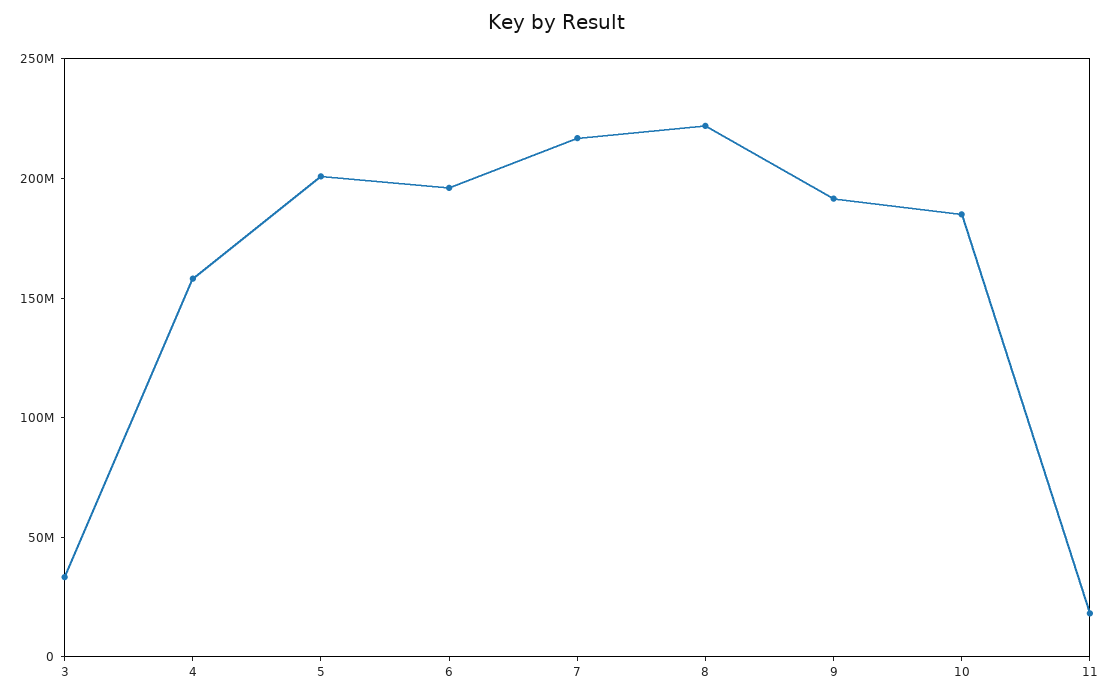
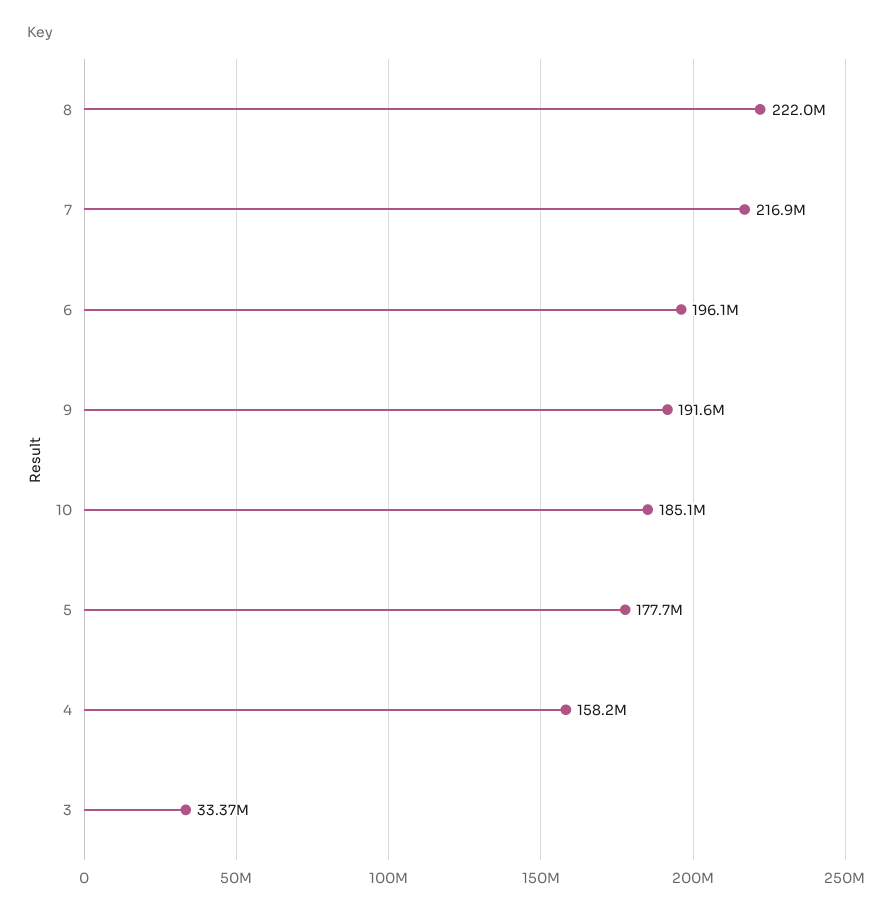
5: 200000000 -> 177700000
11: 20000000 -> none

